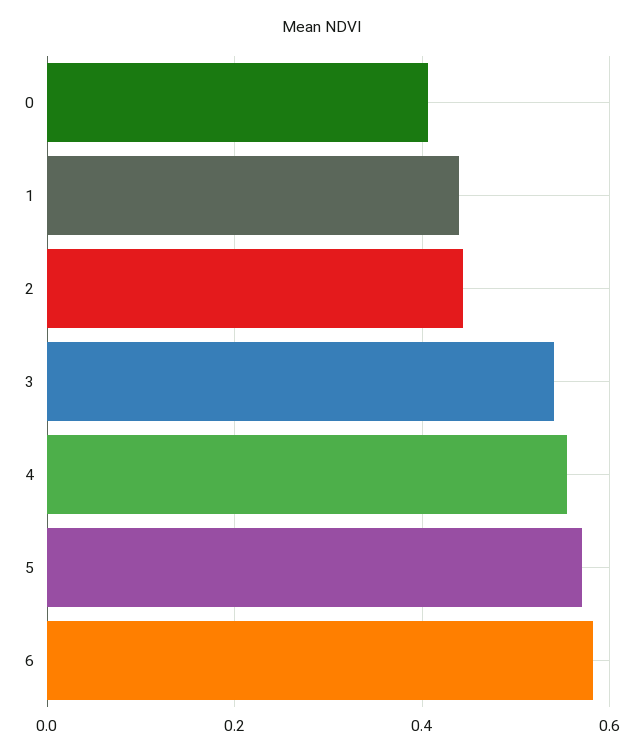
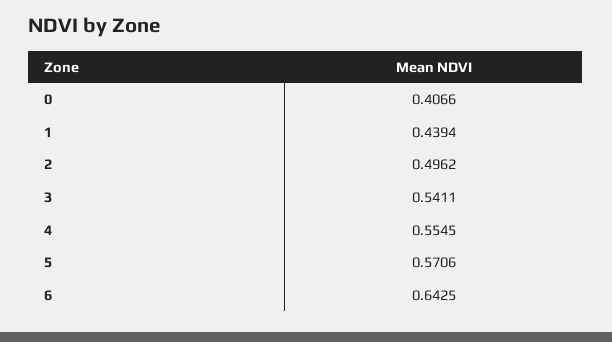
2: 0.44 -> 0.4962
6: 0.58 -> 0.6425

